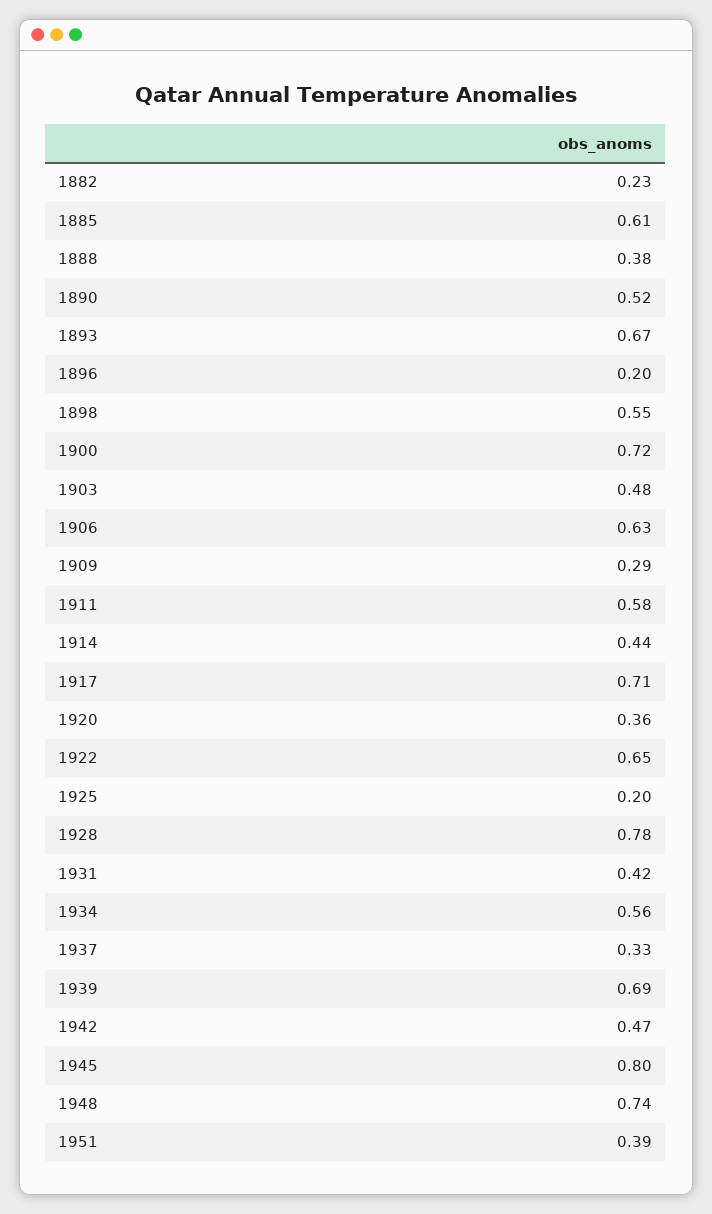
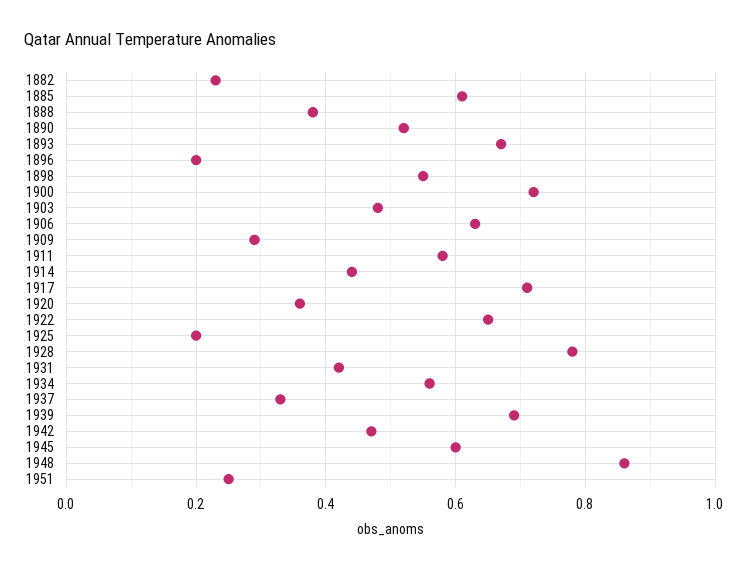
1945: 0.8 -> 0.6
1948: 0.74 -> 0.85
1951: 0.39 -> 0.25

